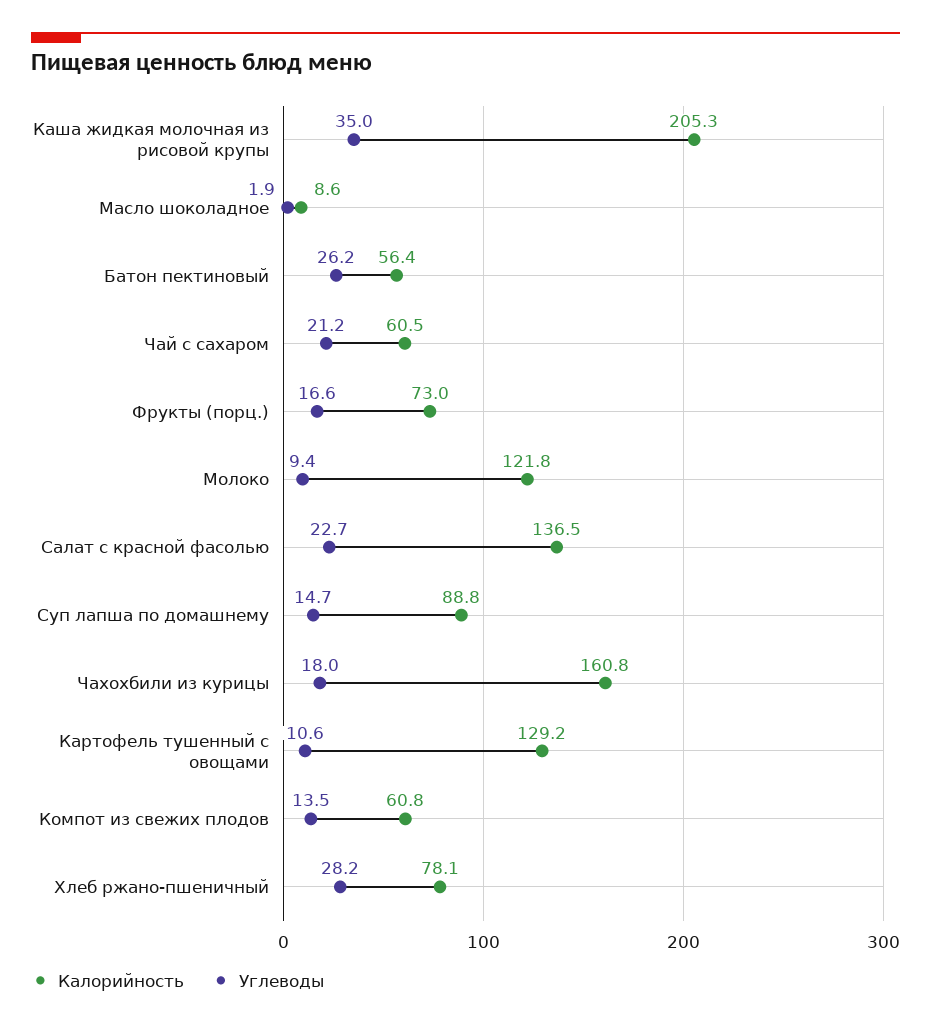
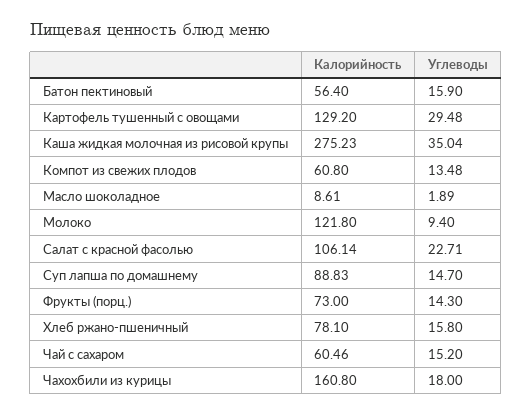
Калорийность, Каша жидкая молочная из рисовой крупы: 205.3 -> 275.23
Углеводы, Батон пектиновый: 26.2 -> 15.9
Углеводы, Чай с сахаром: 21.2 -> 15.2
Углеводы, Фрукты (порц.): 16.6 -> 14.3
Калорийность, Салат с красной фасолью: 136.5 -> 106.14
Углеводы, Картофель тушенный с овощами: 10.6 -> 29.48
Углеводы, Хлеб ржано-пшеничный: 28.2 -> 15.8

